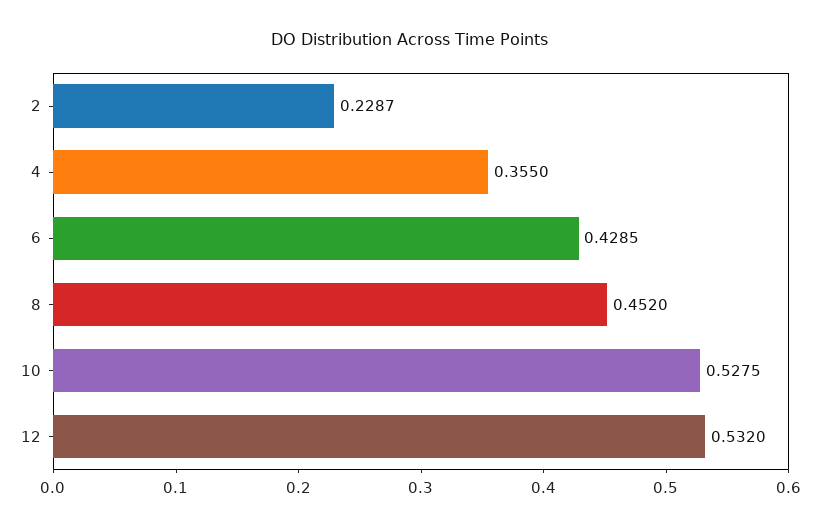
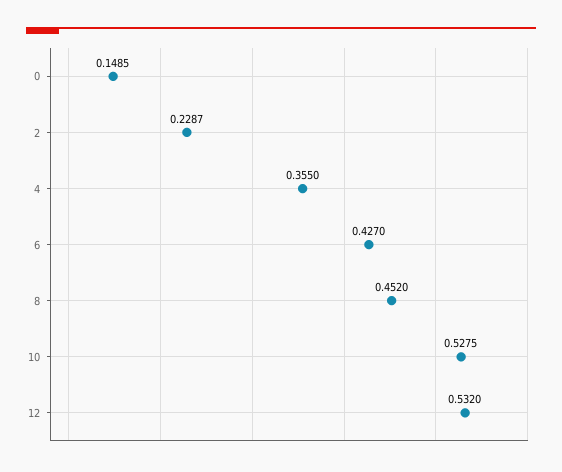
6: 0.4285 -> 0.427
0: none -> 0.1485

